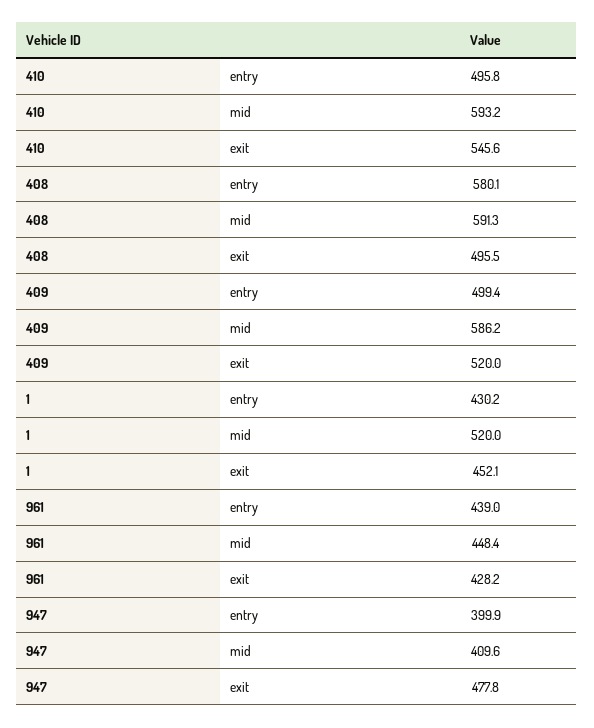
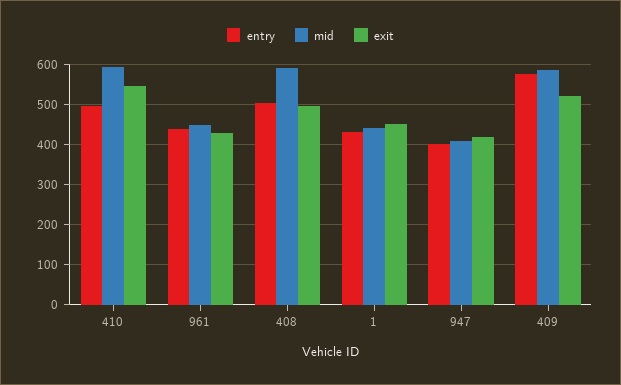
entry, 408: 580.1 -> 500
entry, 409: 499.4 -> 580
mid, 1: 520 -> 440
exit, 947: 477.8 -> 420

